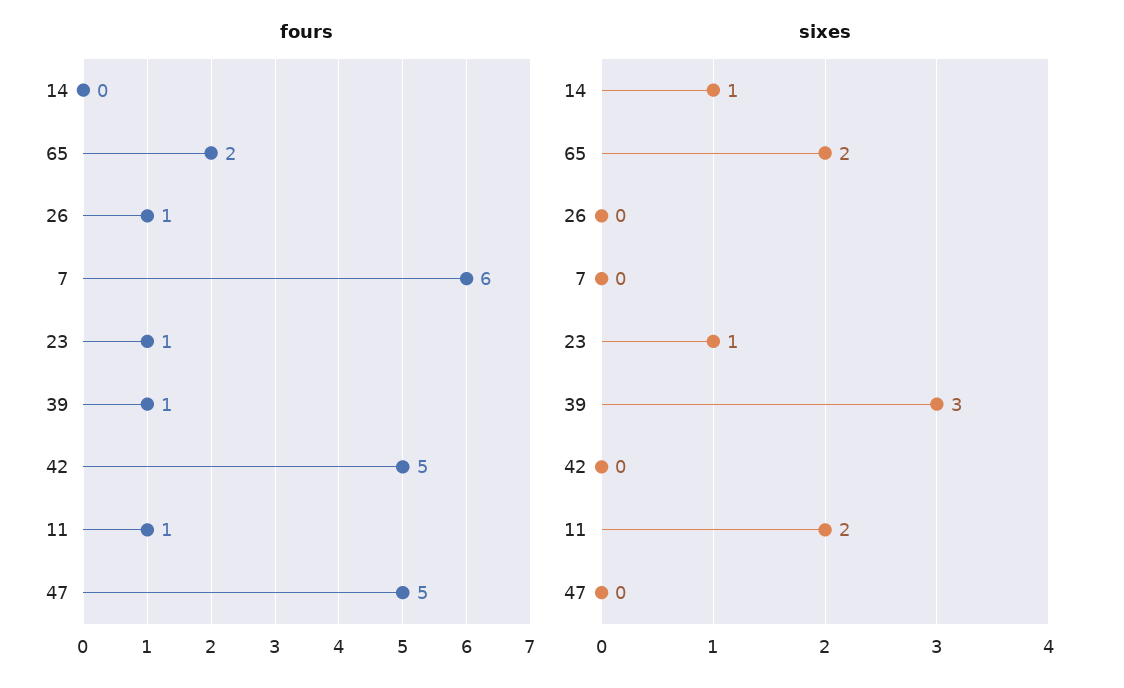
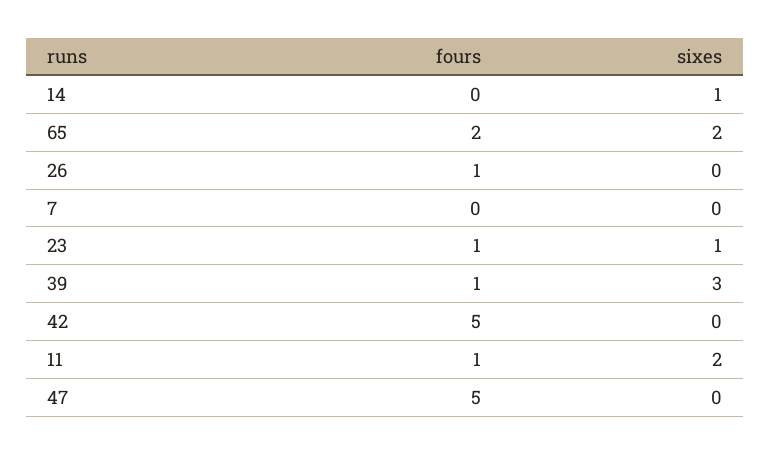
fours, 7: 6 -> 0

